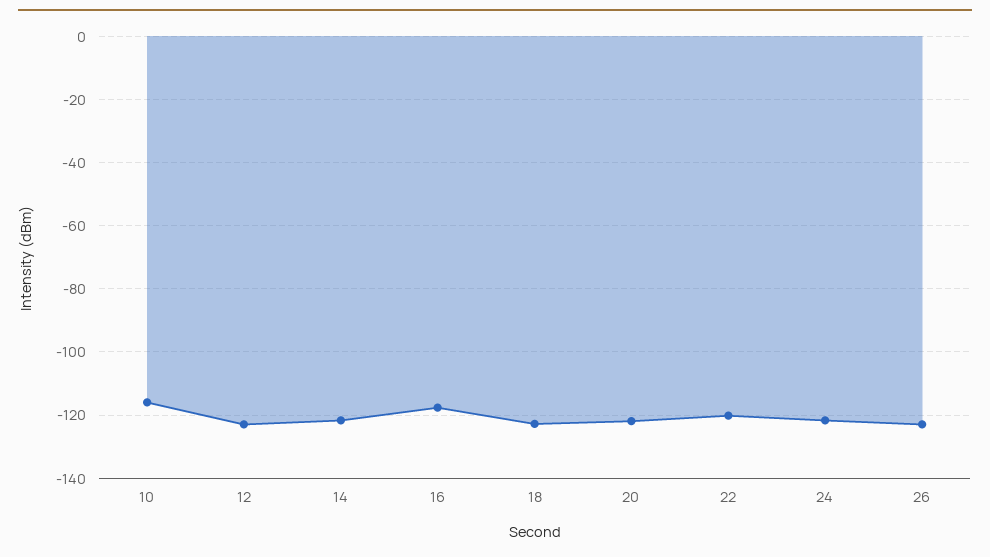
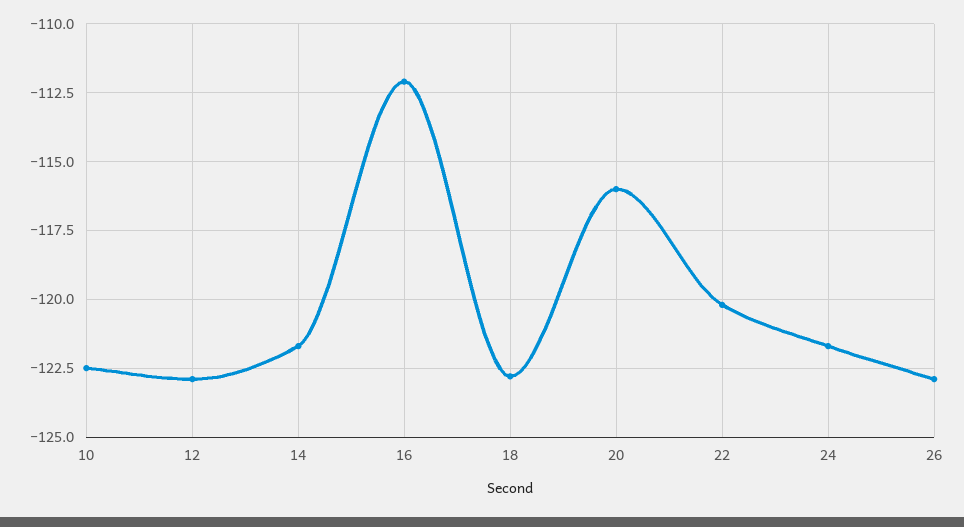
10: -116 -> -122.5
16: -118 -> -112
20: -122 -> -116

